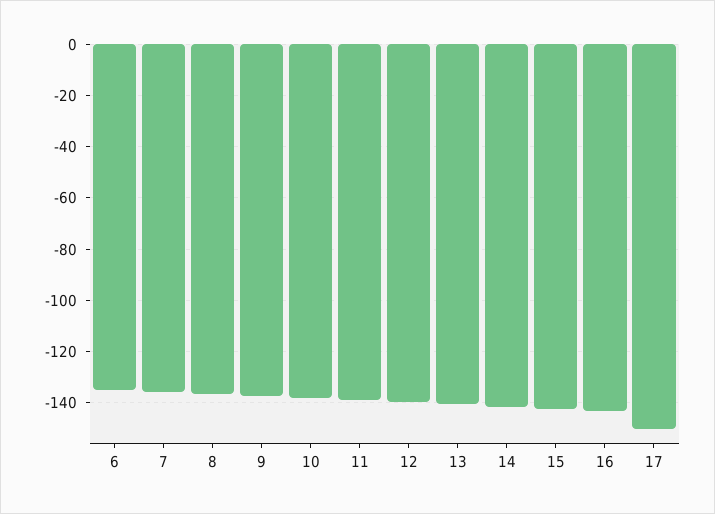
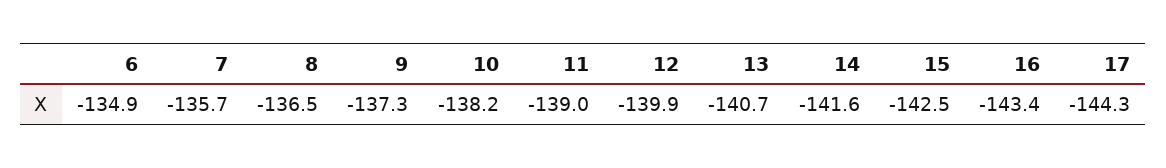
17: -150 -> -144.3

